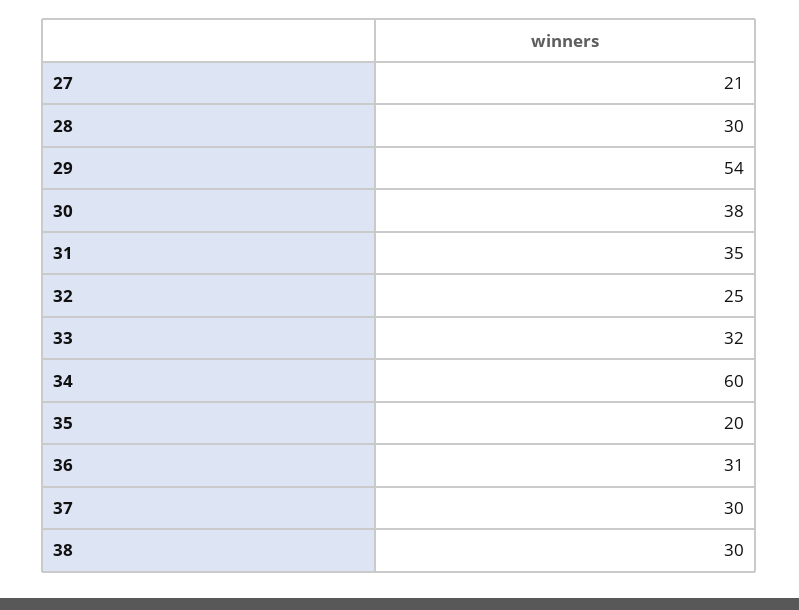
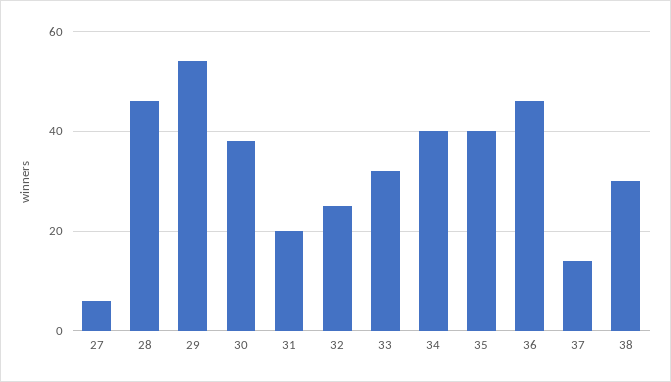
27: 21 -> 5
28: 30 -> 45
31: 35 -> 20
34: 60 -> 40
35: 20 -> 40
36: 31 -> 45
37: 30 -> 15

